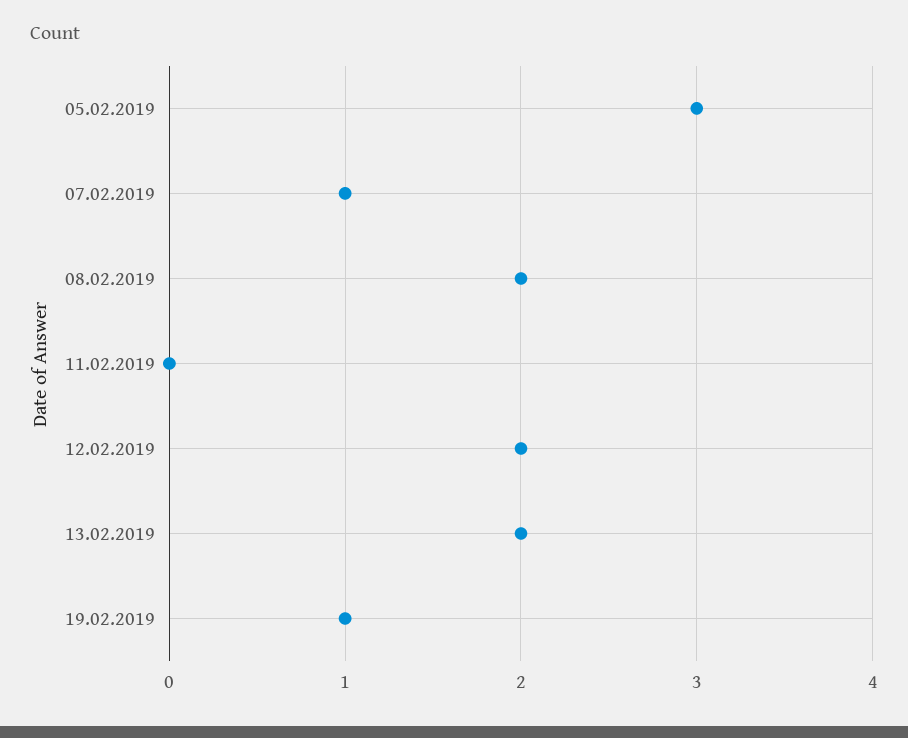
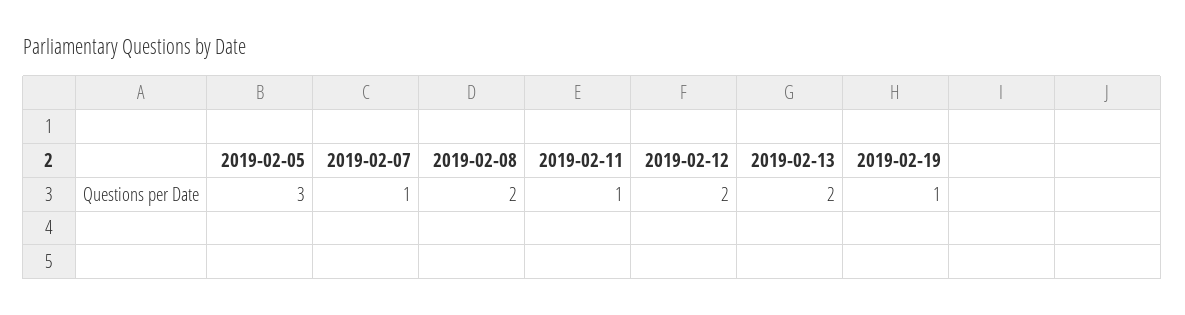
11.02.2019: 0 -> 1

